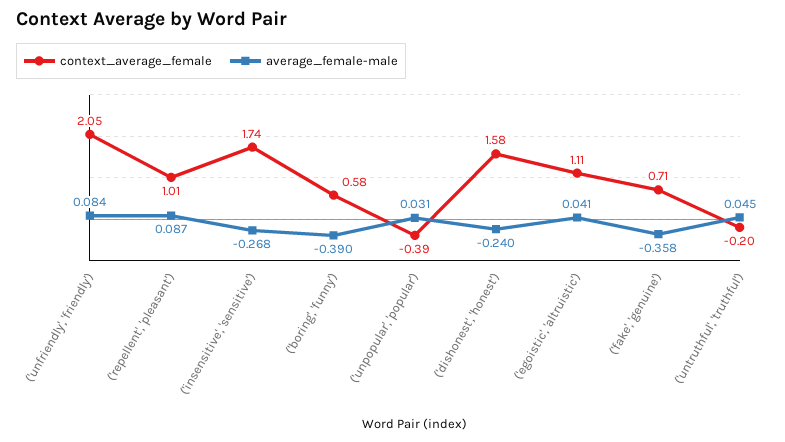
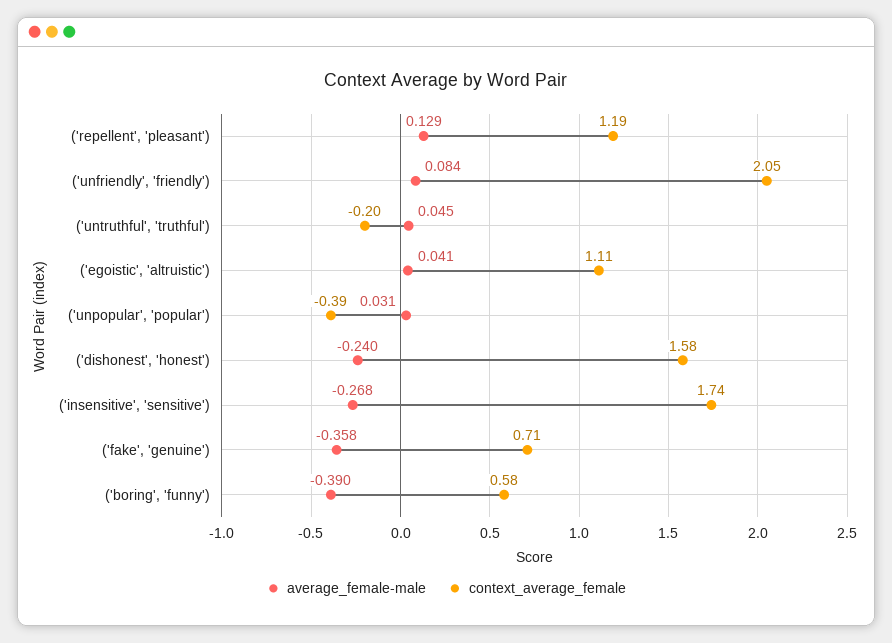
context_average_female, ('repellent', 'pleasant'): 1.01 -> 1.19
average_female-male, ('repellent', 'pleasant'): 0.087 -> 0.129

